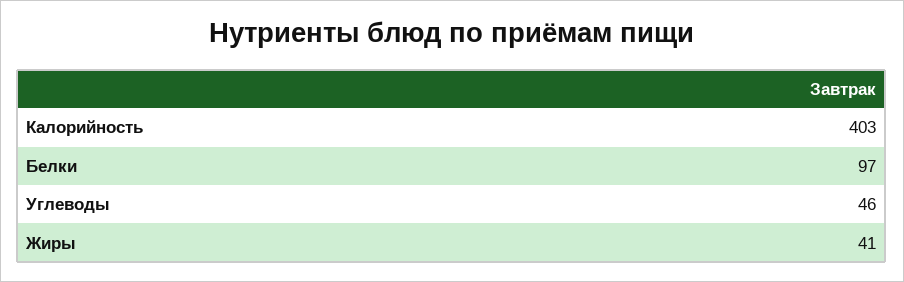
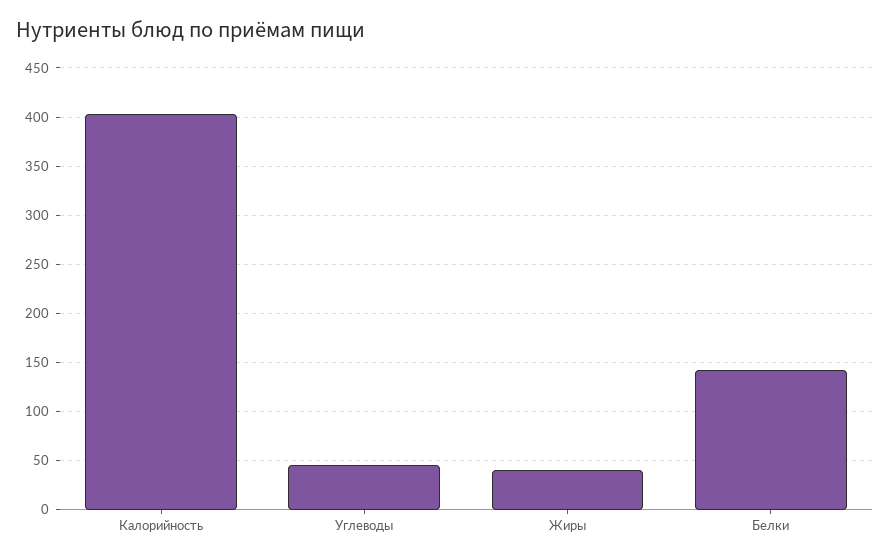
Белки: 97 -> 140

